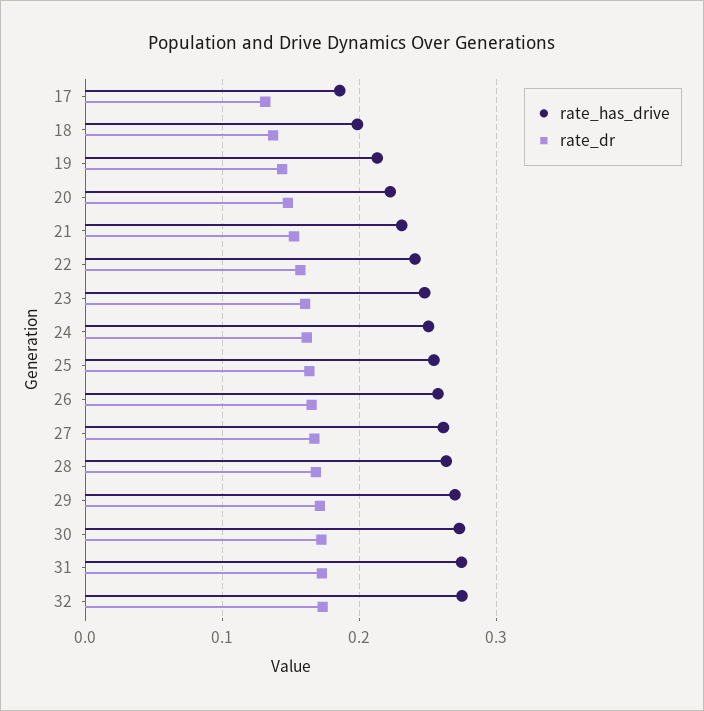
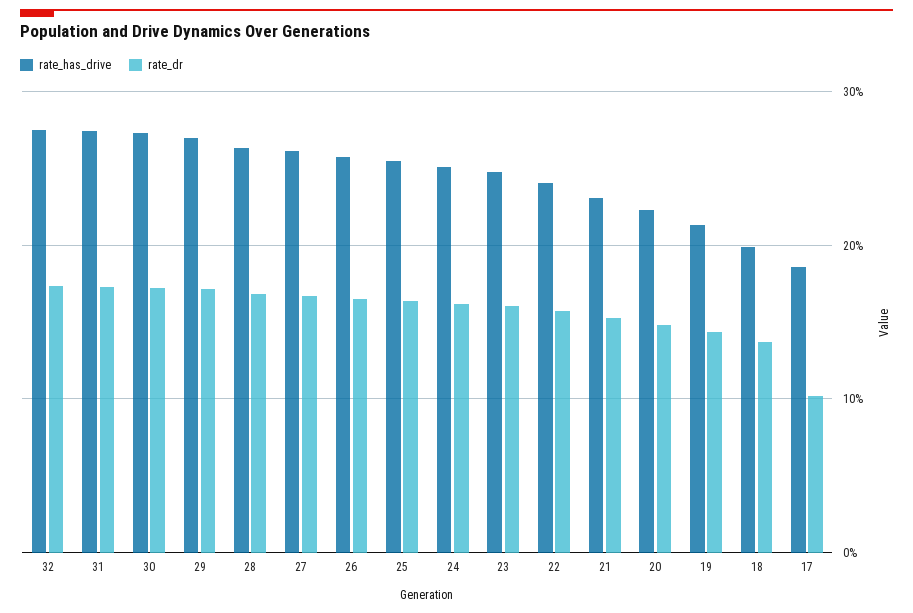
rate_dr, 17: 0.13 -> 0.1

